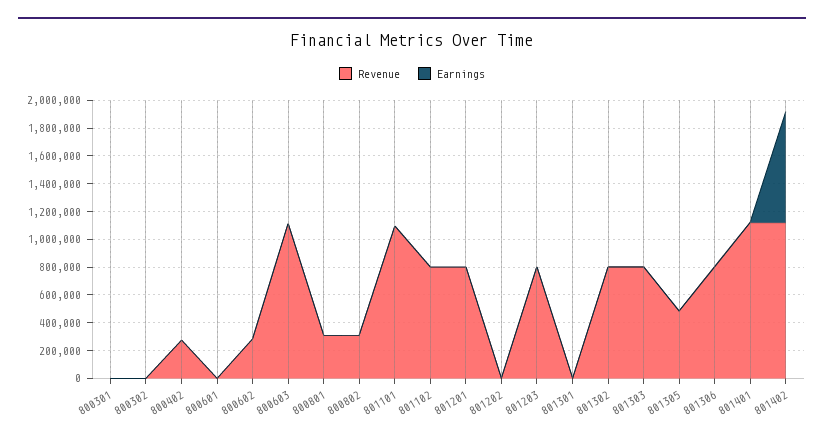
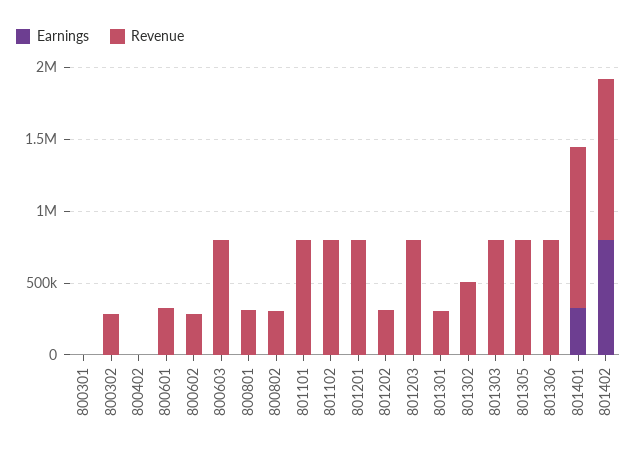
Revenue, 800302: 0 -> 300000
Revenue, 800402: 300000 -> 0
Revenue, 800601: 0 -> 300000
Revenue, 800603: 1100000 -> 800000
Revenue, 801101: 1100000 -> 800000
Revenue, 801202: 0 -> 300000
Revenue, 801301: 0 -> 300000
Revenue, 801302: 800000 -> 500000
Revenue, 801305: 500000 -> 800000
Earnings, 801401: 0 -> 300000

